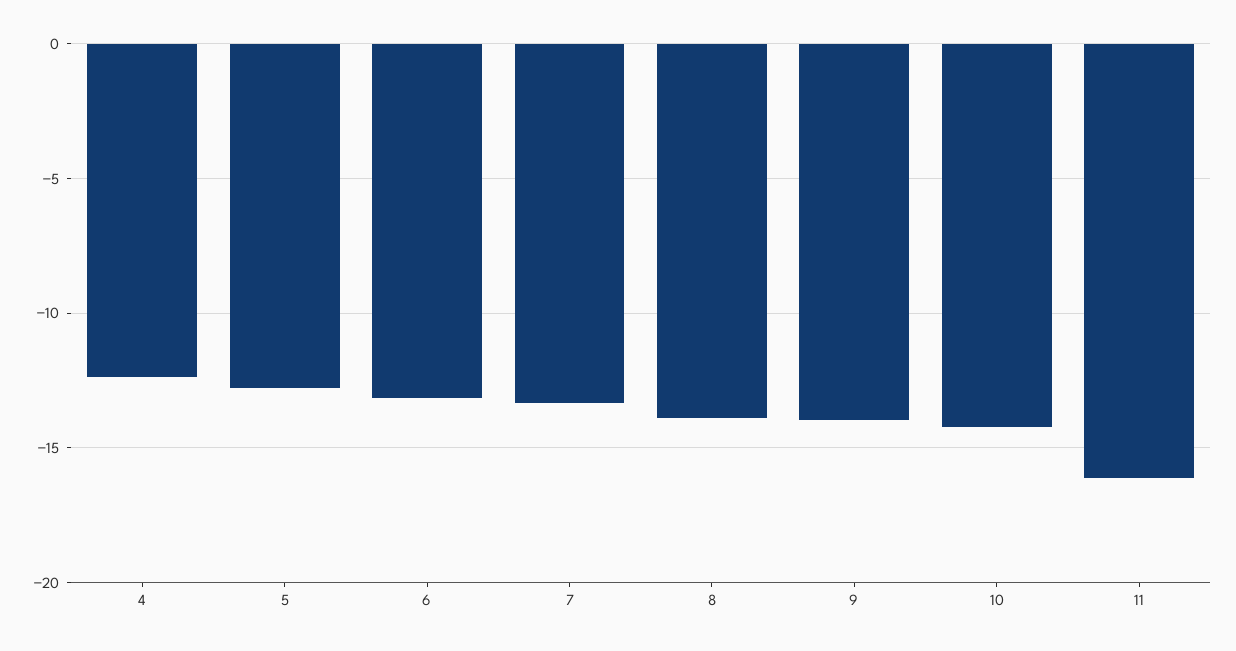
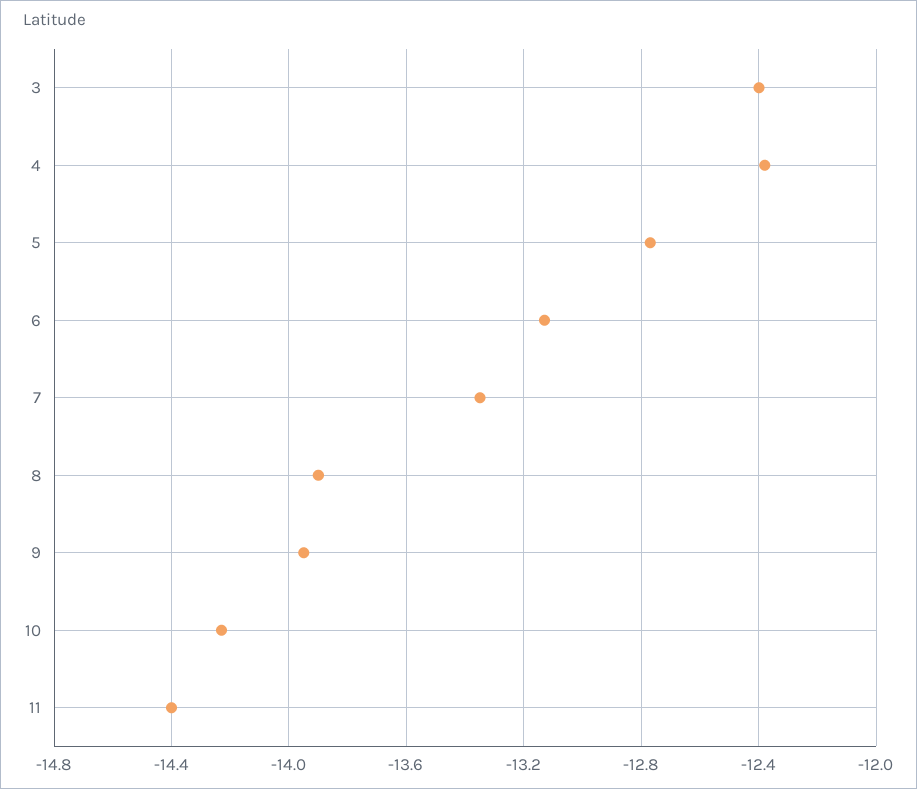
11: -16 -> -14.4
3: none -> -12.4

